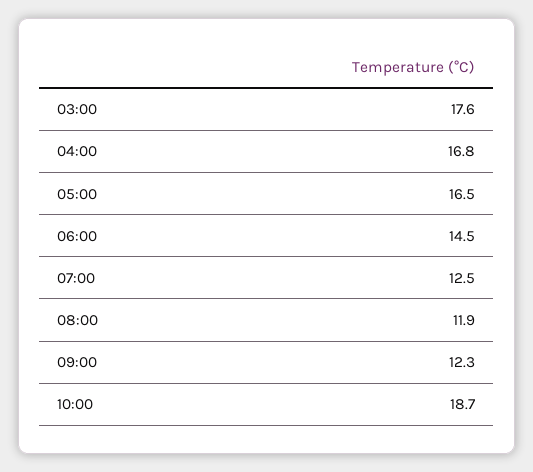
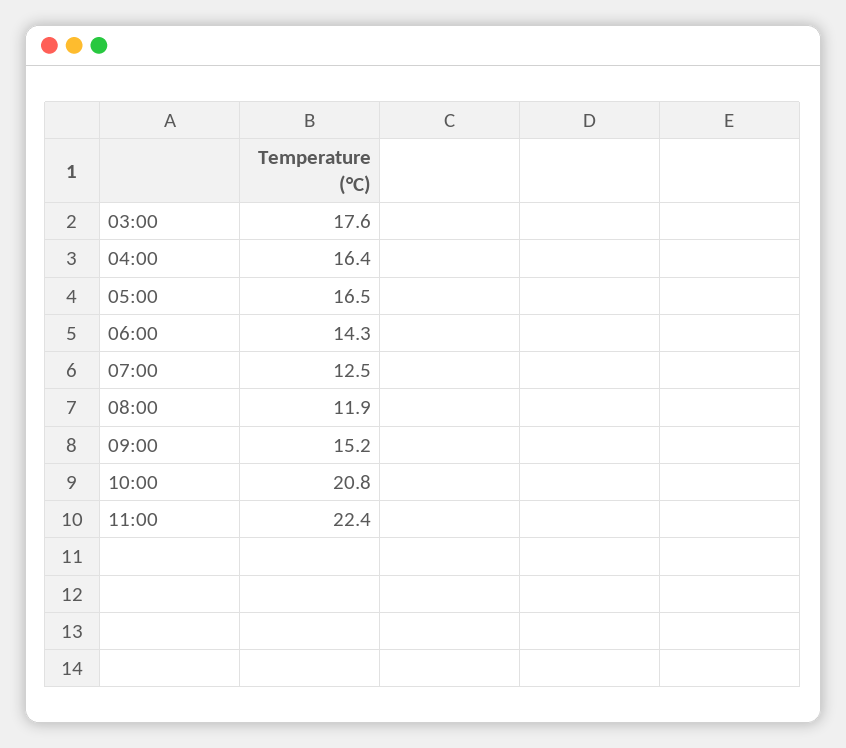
04:00: 16.8 -> 16.4
06:00: 14.5 -> 14.3
09:00: 12.3 -> 15.2
10:00: 18.7 -> 20.8
11:00: none -> 22.4

